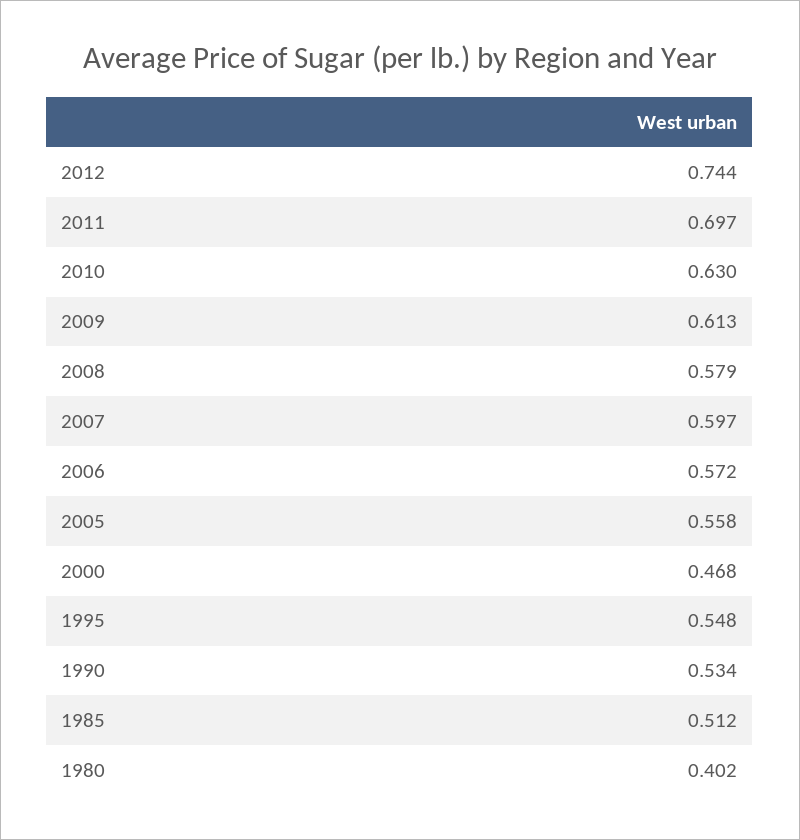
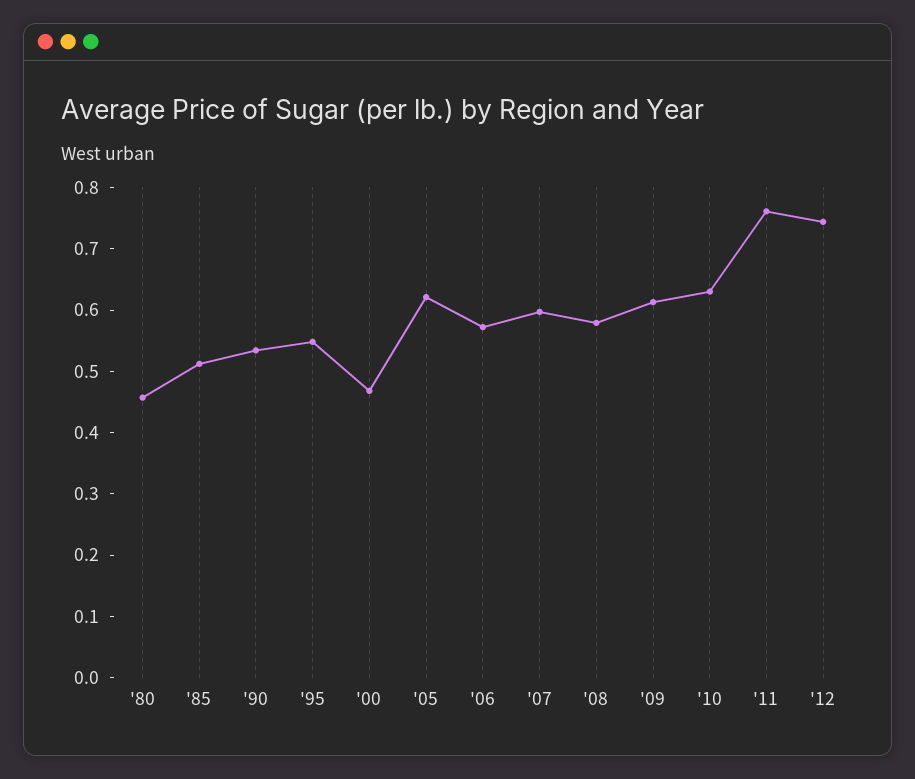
2011: 0.697 -> 0.76
2005: 0.558 -> 0.62
1980: 0.402 -> 0.46

